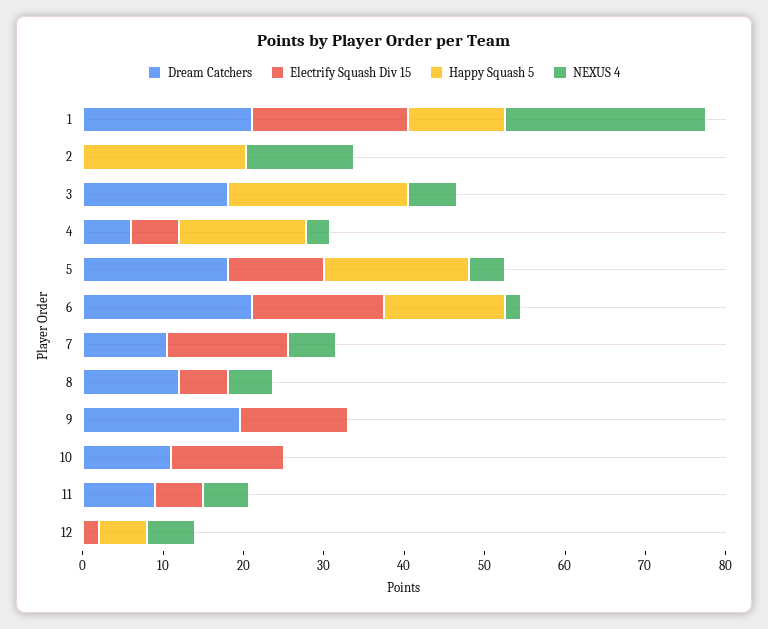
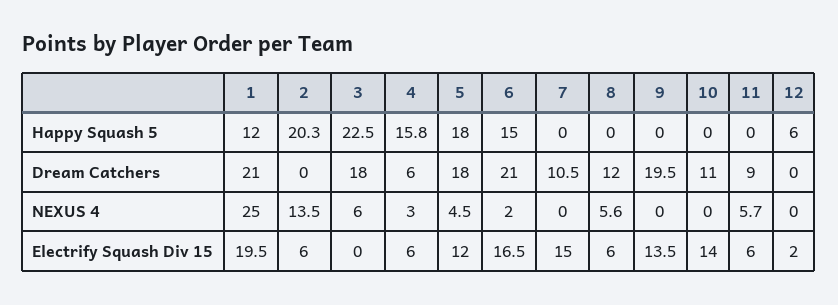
Electrify Squash Div 15, 2: 0 -> 6
NEXUS 4, 7: 6 -> 0
NEXUS 4, 12: 6 -> 0

